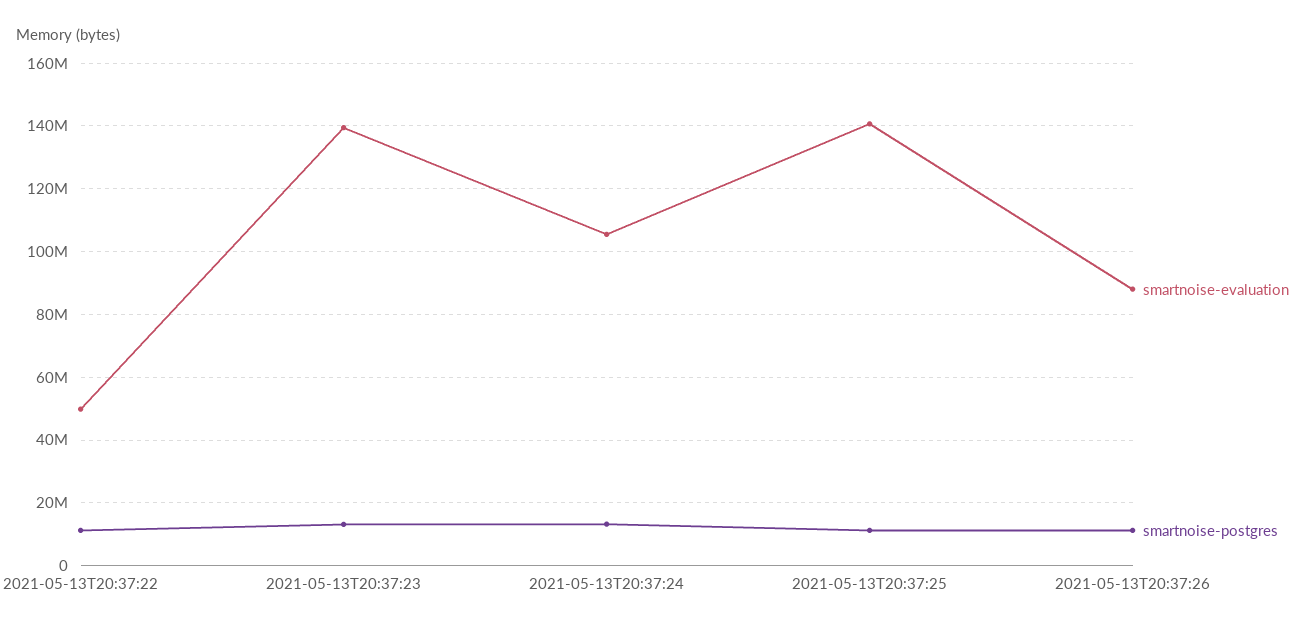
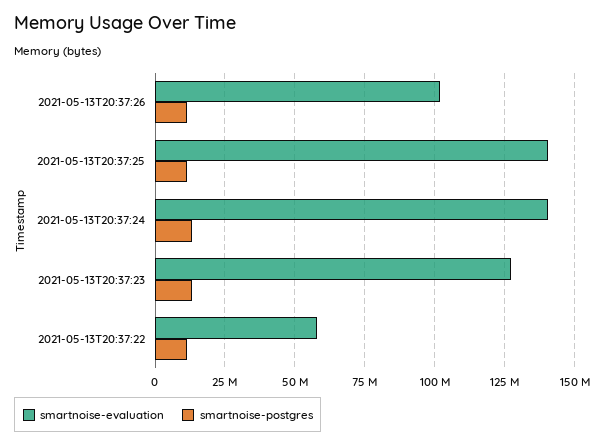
smartnoise-evaluation, 2021-05-13T20:37:22: 50000000 -> 57500000
smartnoise-evaluation, 2021-05-13T20:37:23: 140000000 -> 127500000
smartnoise-evaluation, 2021-05-13T20:37:24: 106000000 -> 140000000
smartnoise-evaluation, 2021-05-13T20:37:26: 88000000 -> 102500000

